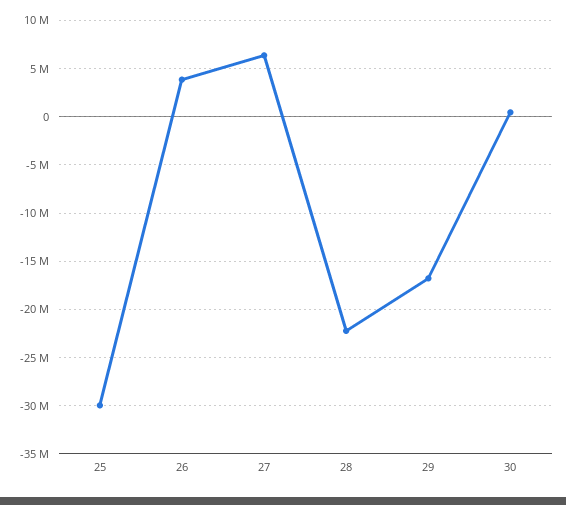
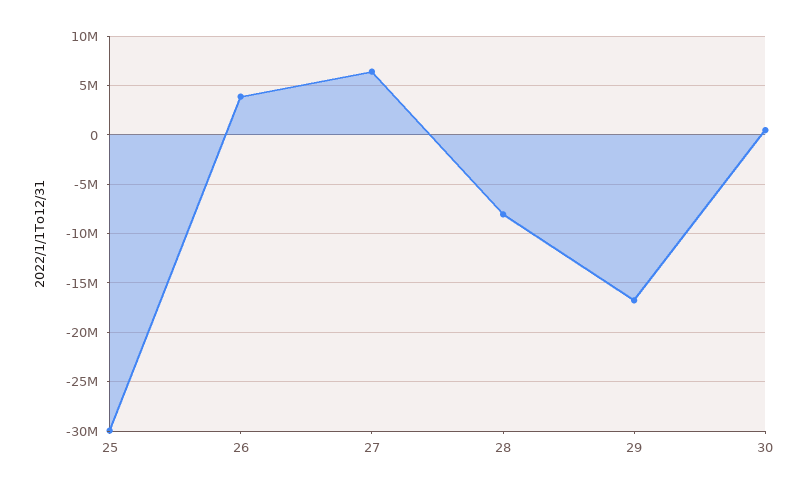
28: -22000000 -> -8000000

